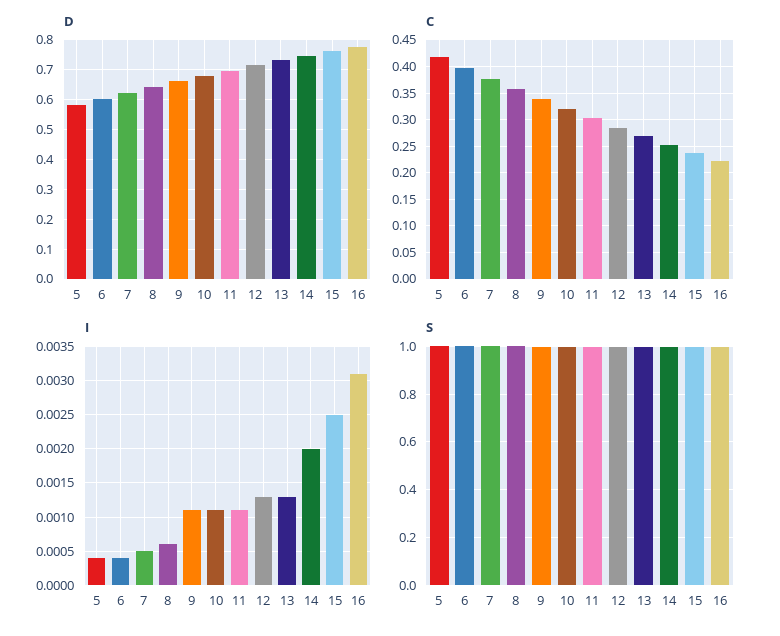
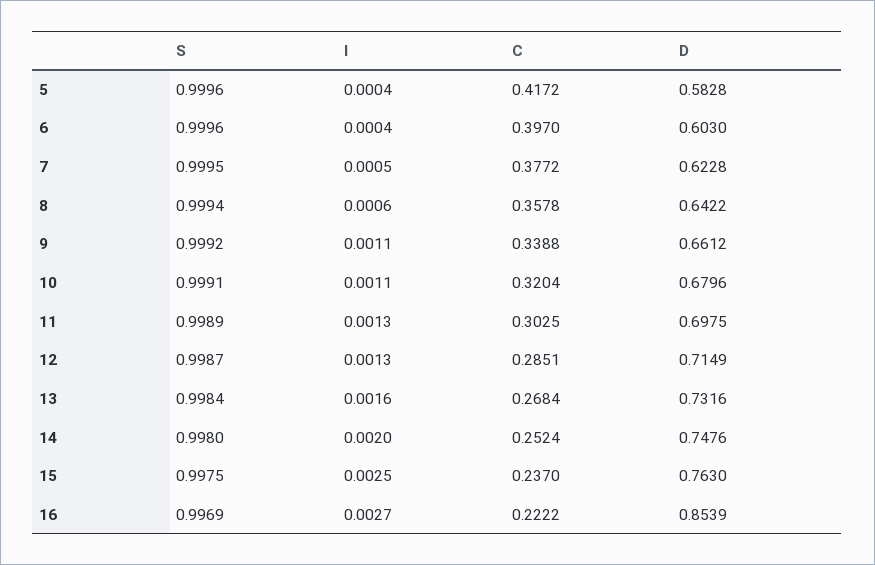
D, 16: 0.775 -> 0.8539
I, 11: 0.0011 -> 0.0013
I, 13: 0.0013 -> 0.0016
I, 16: 0.0031 -> 0.0027

